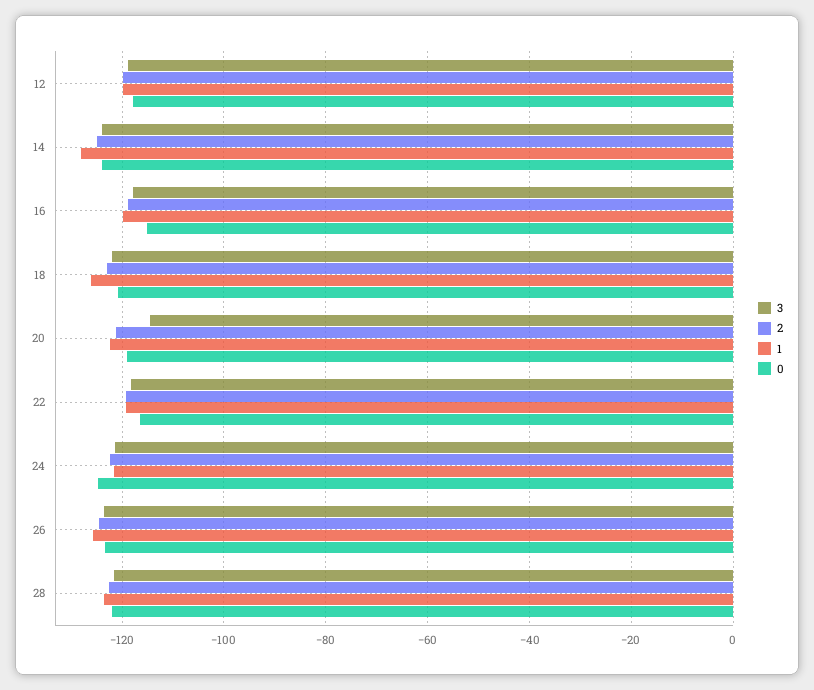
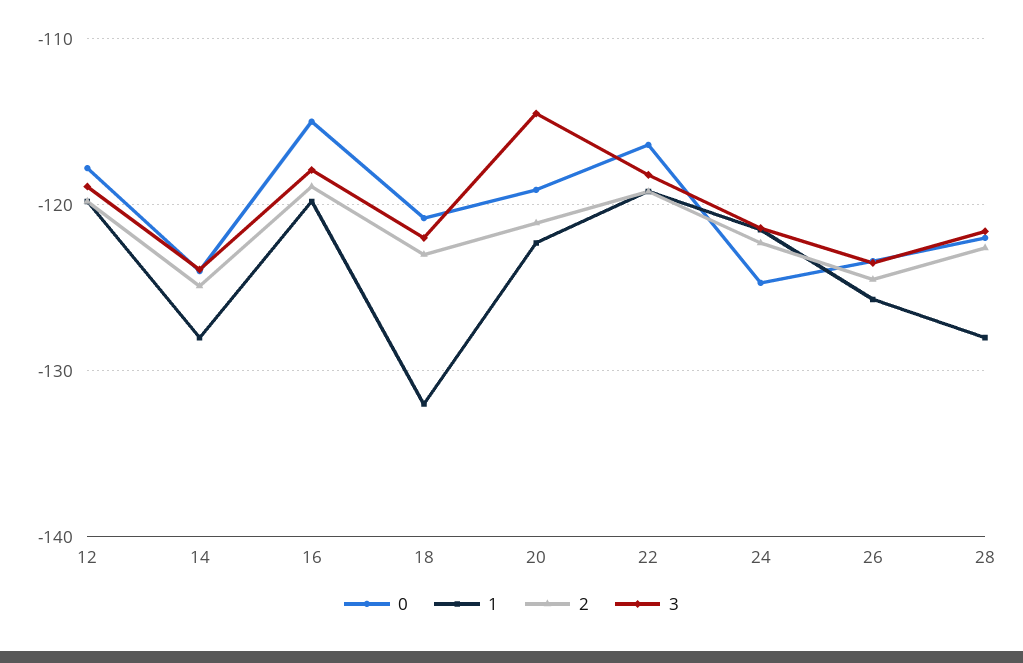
1, 18: -126 -> -132
1, 28: -124 -> -128

